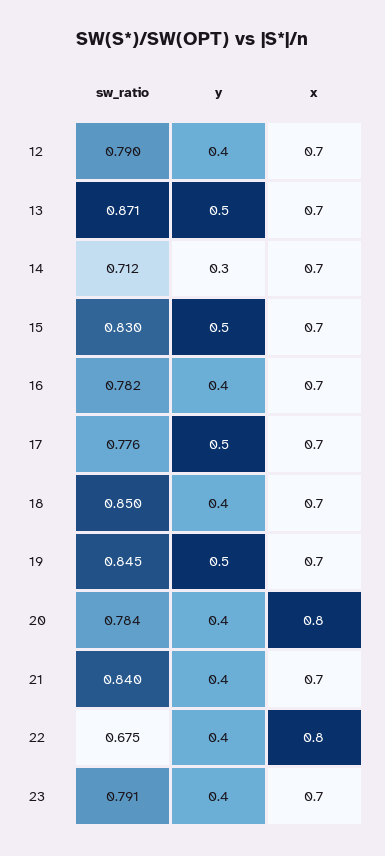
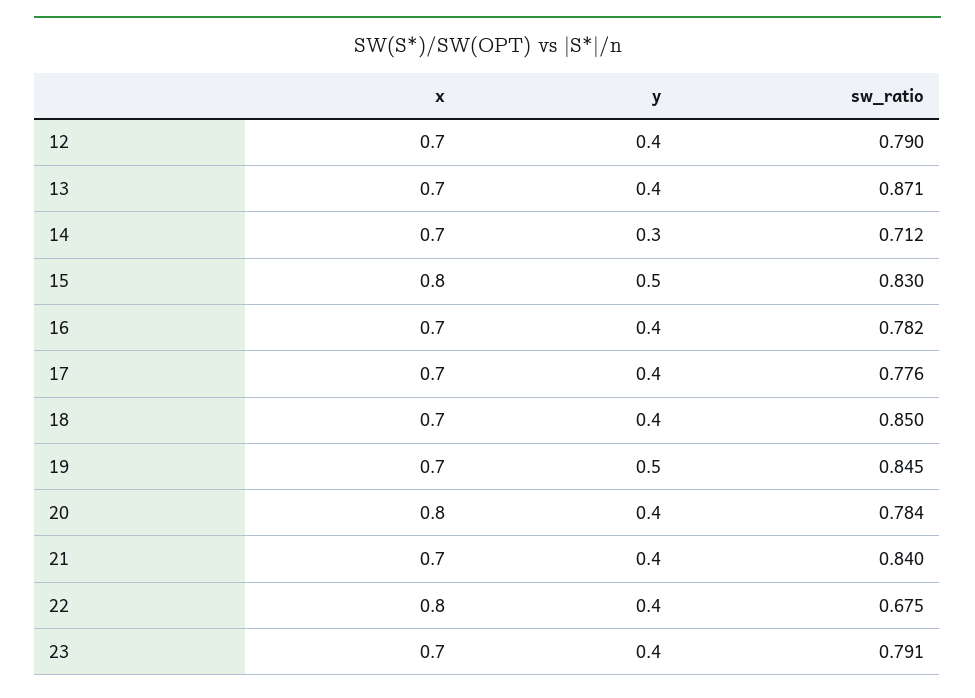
y, 13: 0.5 -> 0.4
x, 15: 0.7 -> 0.8
y, 17: 0.5 -> 0.4

